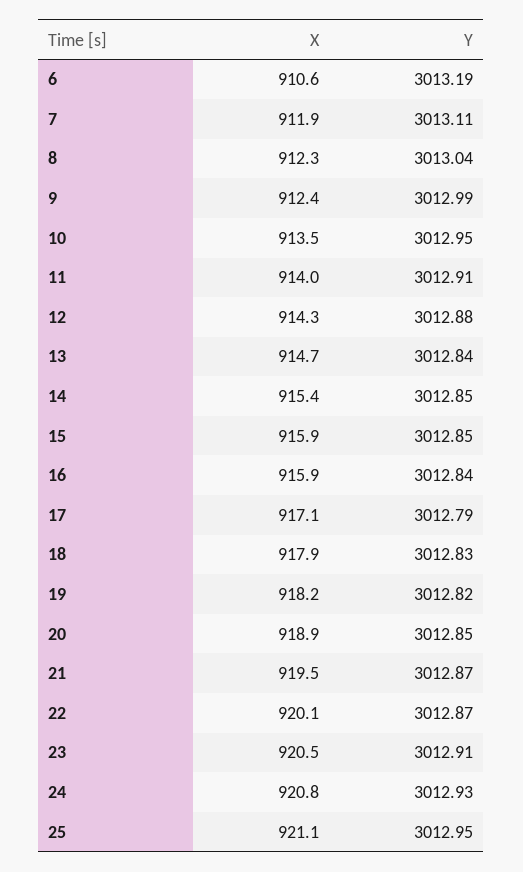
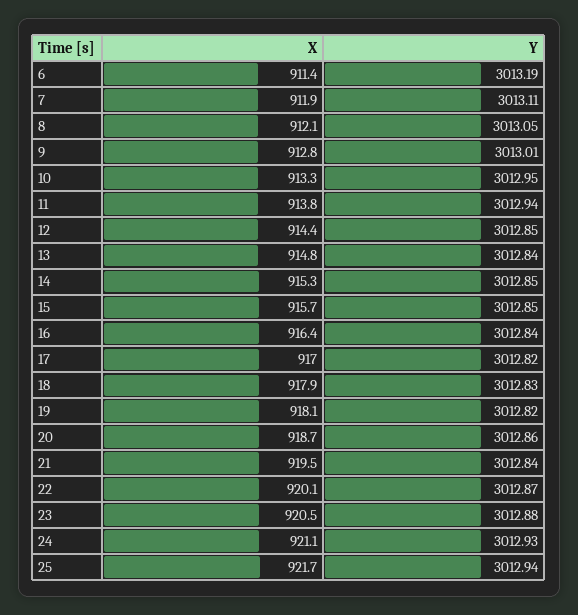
X, 6: 910.6 -> 911.4
X, 8: 912.3 -> 912.1
Y, 8: 3013.04 -> 3013.05
X, 9: 912.4 -> 912.8
Y, 9: 3012.99 -> 3013.01
X, 10: 913.5 -> 913.3
X, 11: 914 -> 913.8
Y, 11: 3012.91 -> 3012.94
X, 12: 914.3 -> 914.4
Y, 12: 3012.88 -> 3012.85
X, 13: 914.7 -> 914.8
X, 14: 915.4 -> 915.3
X, 15: 915.9 -> 915.7
X, 16: 915.9 -> 916.4
X, 17: 917.1 -> 917
Y, 17: 3012.79 -> 3012.82
X, 19: 918.2 -> 918.1
X, 20: 918.9 -> 918.7
Y, 20: 3012.85 -> 3012.86
Y, 21: 3012.87 -> 3012.84
Y, 23: 3012.91 -> 3012.88
X, 24: 920.8 -> 921.1
X, 25: 921.1 -> 921.7
Y, 25: 3012.95 -> 3012.94

